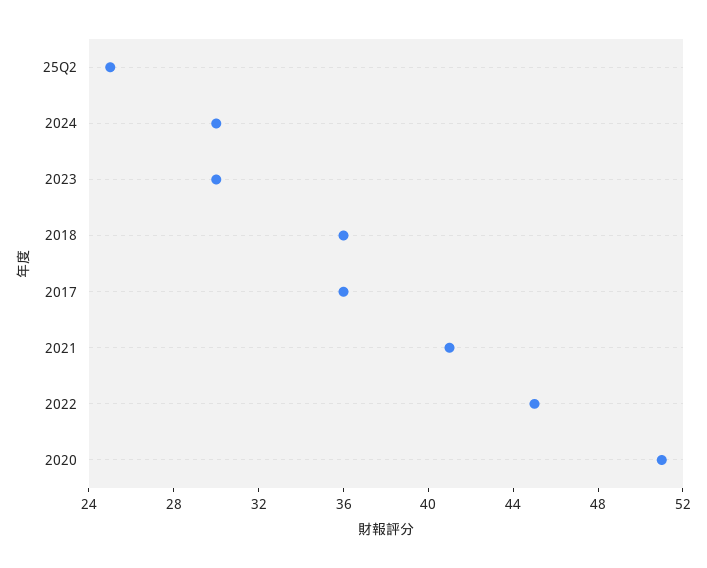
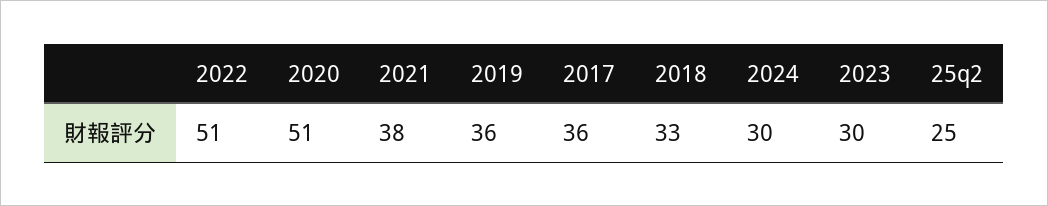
2018: 36 -> 33
2021: 41 -> 38
2022: 45 -> 51
2019: none -> 36

